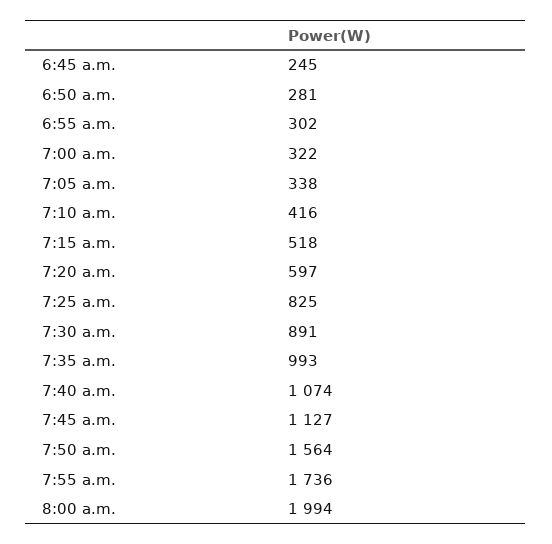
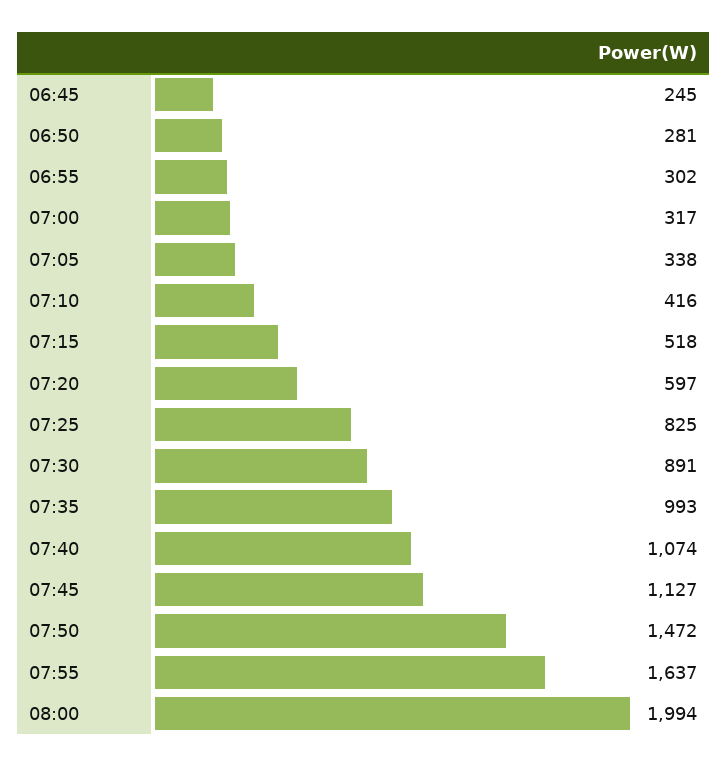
7:00 a.m.: 322 -> 317
7:50 a.m.: 1564 -> 1472
7:55 a.m.: 1736 -> 1637

